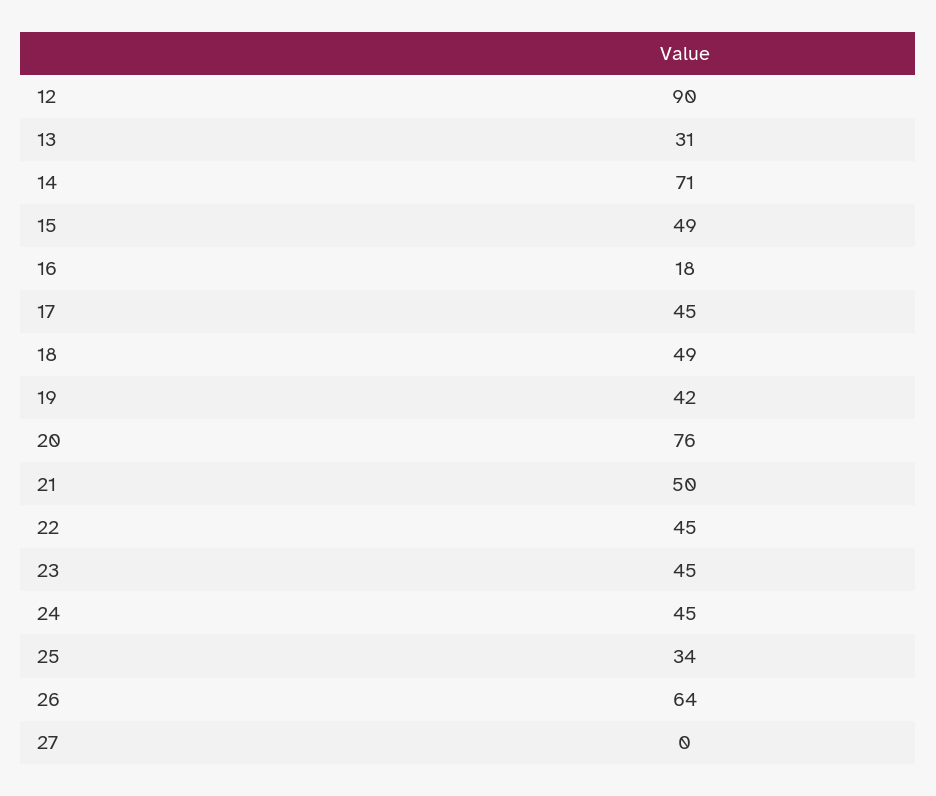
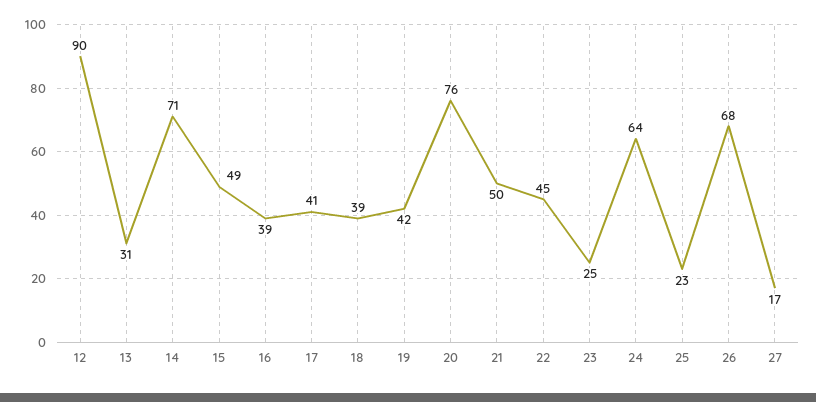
16: 18 -> 39
17: 45 -> 41
18: 49 -> 39
23: 45 -> 25
24: 45 -> 64
25: 34 -> 23
26: 64 -> 68
27: 0 -> 17

